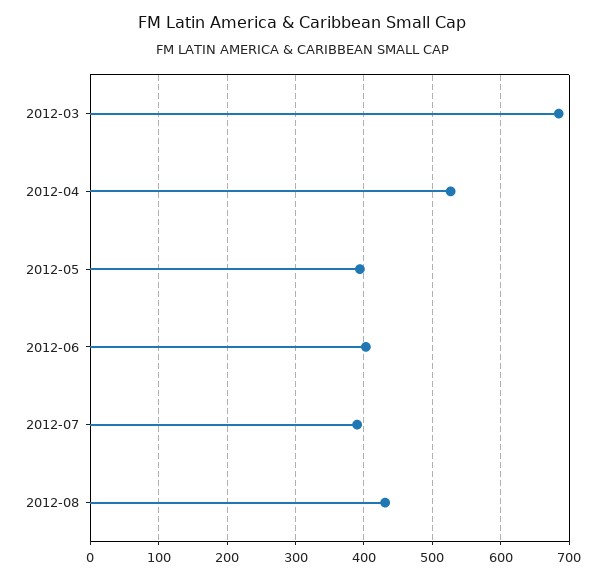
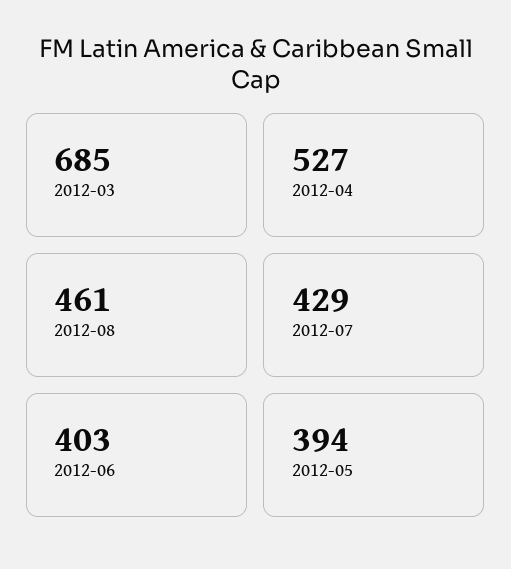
2012-07: 390 -> 429
2012-08: 430 -> 461

